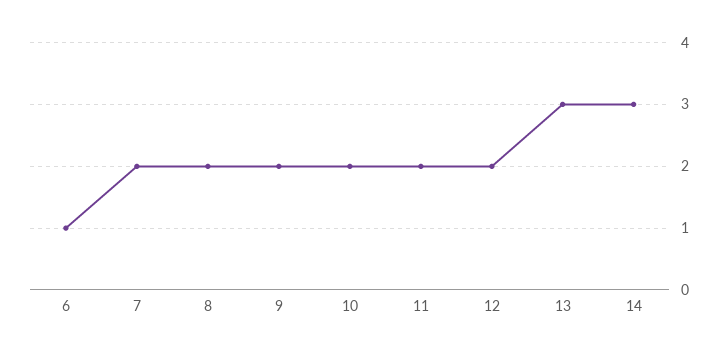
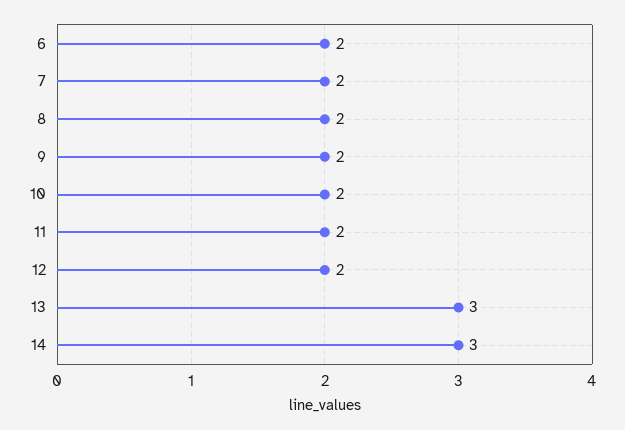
6: 1 -> 2

